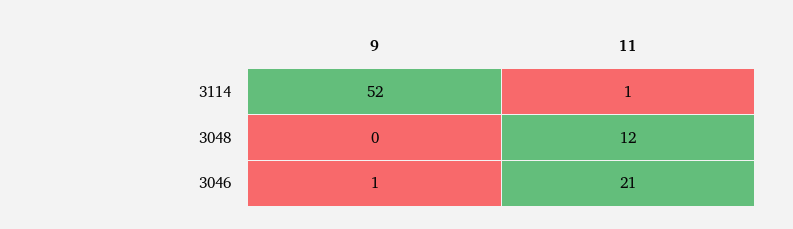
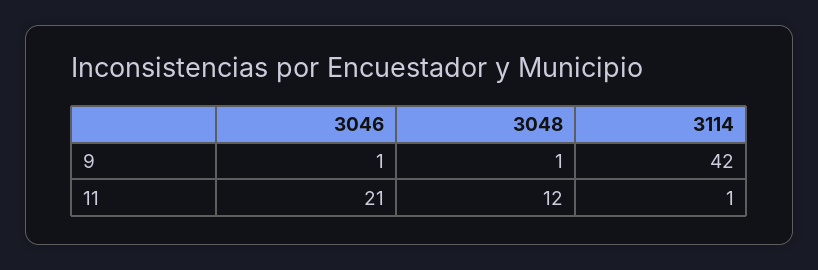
9, 3114: 52 -> 42
9, 3048: 0 -> 1

